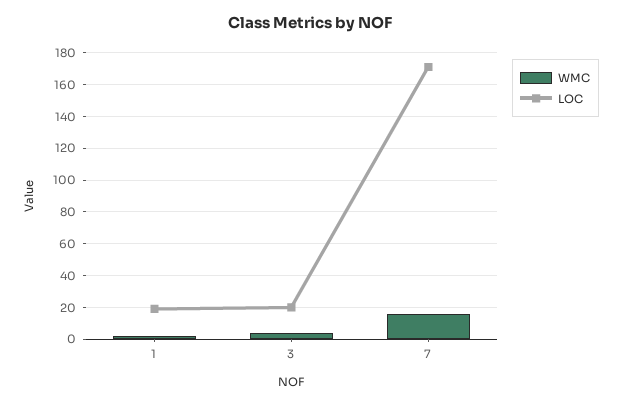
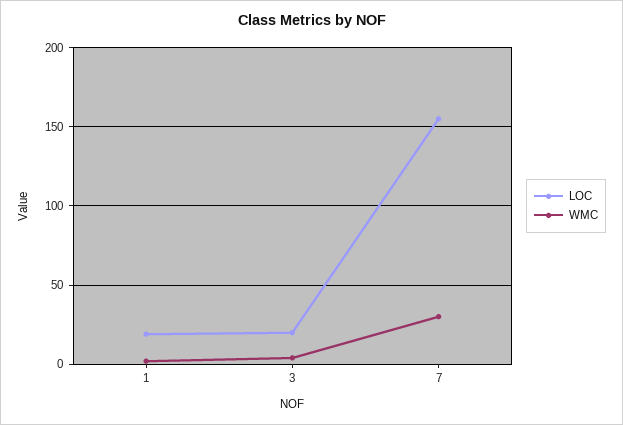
WMC, 7: 15 -> 30
LOC, 7: 170 -> 155

